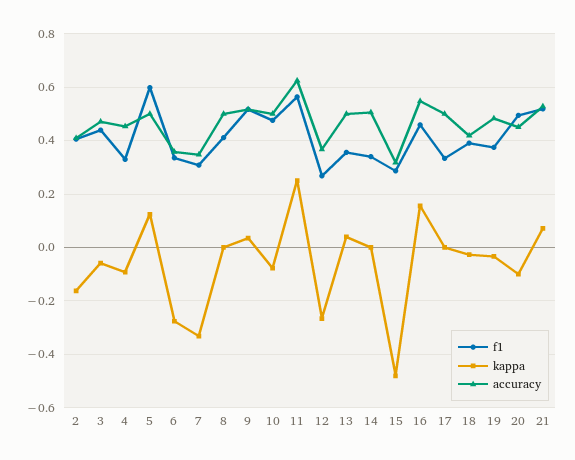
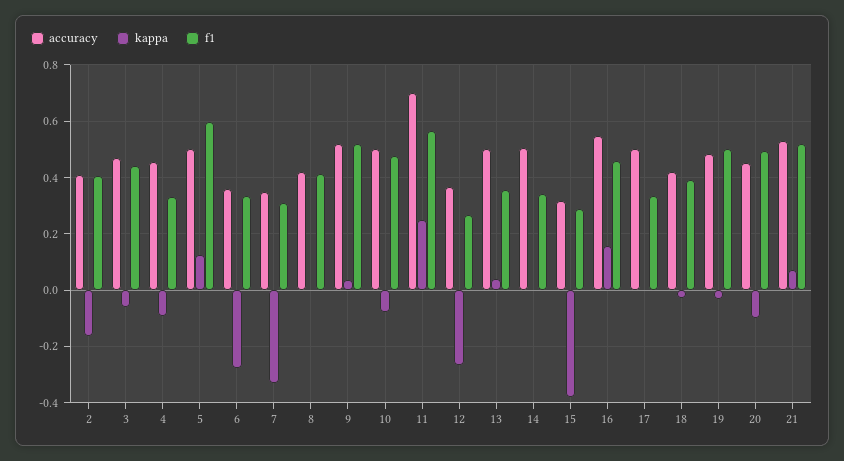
accuracy, 8: 0.5 -> 0.425
accuracy, 11: 0.625 -> 0.7
kappa, 15: -0.475 -> -0.375
f1, 19: 0.375 -> 0.5

